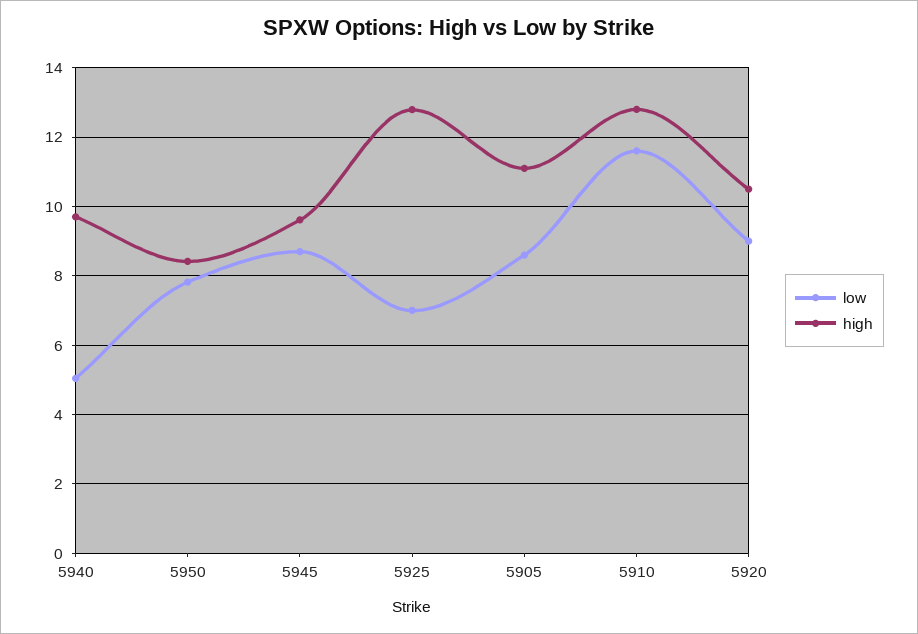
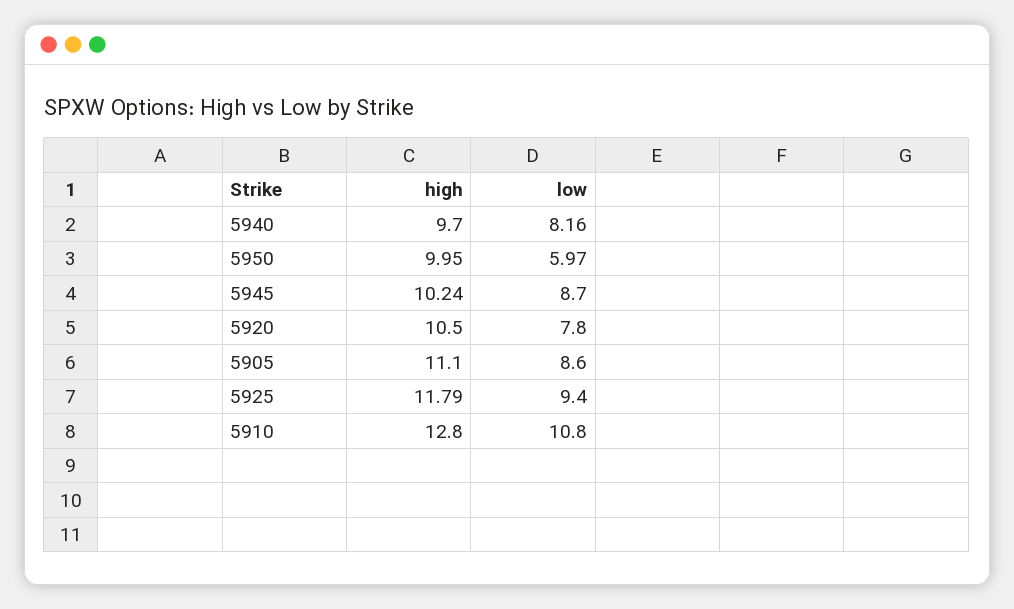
low, 5940: 5 -> 8.16
low, 5950: 7.8 -> 5.97
high, 5950: 8.4 -> 9.95
high, 5945: 9.6 -> 10.24
low, 5925: 7 -> 9.4
high, 5925: 12.8 -> 11.79
low, 5910: 11.6 -> 10.8
low, 5920: 9 -> 7.8

